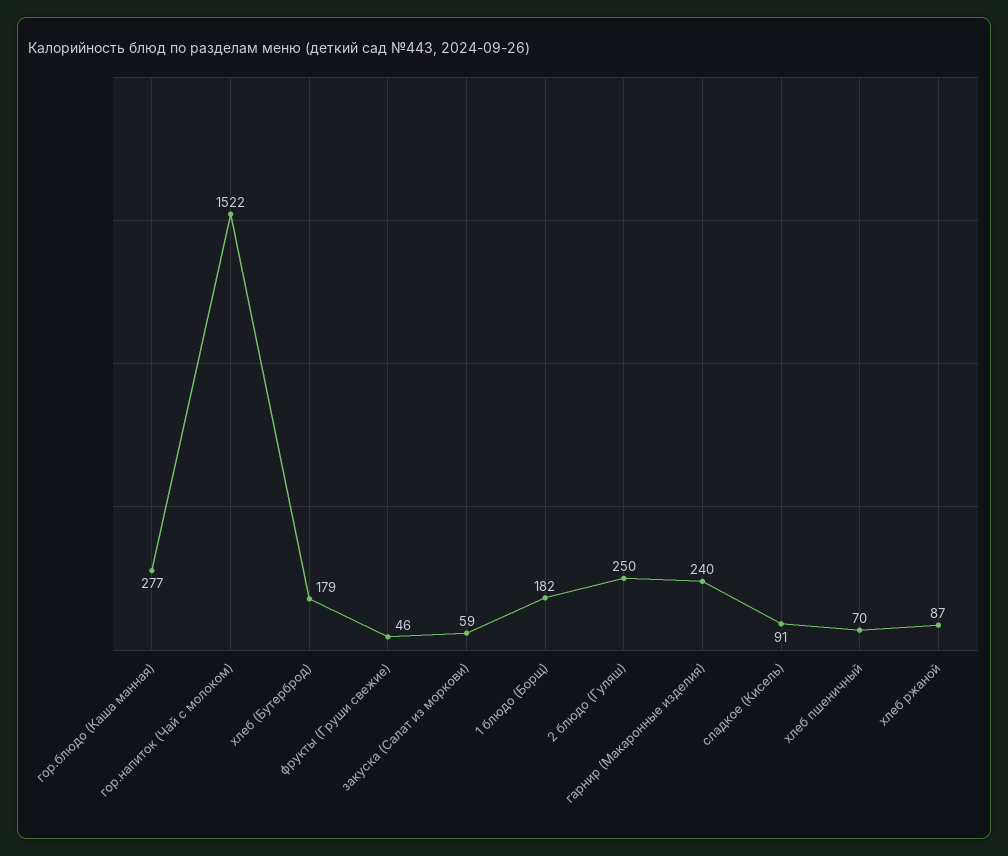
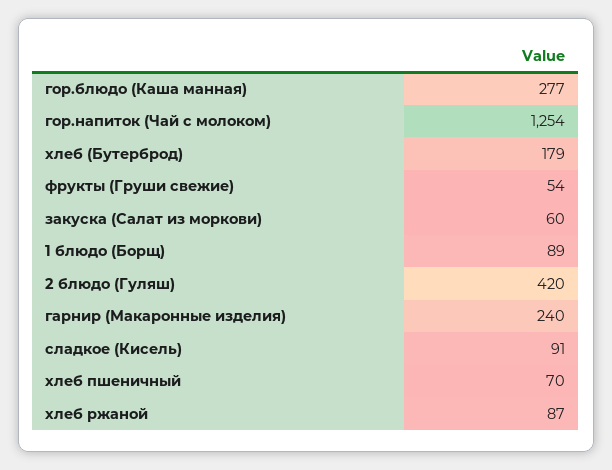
гор.напиток (Чай с молоком): 1522 -> 1254
фрукты (Груши свежие): 46 -> 54
закуска (Салат из моркови): 59 -> 60
1 блюдо (Борщ): 182 -> 89
2 блюдо (Гуляш): 250 -> 420

